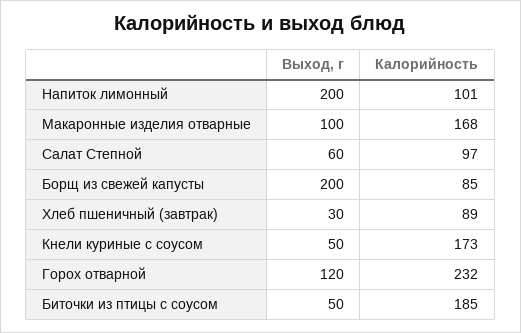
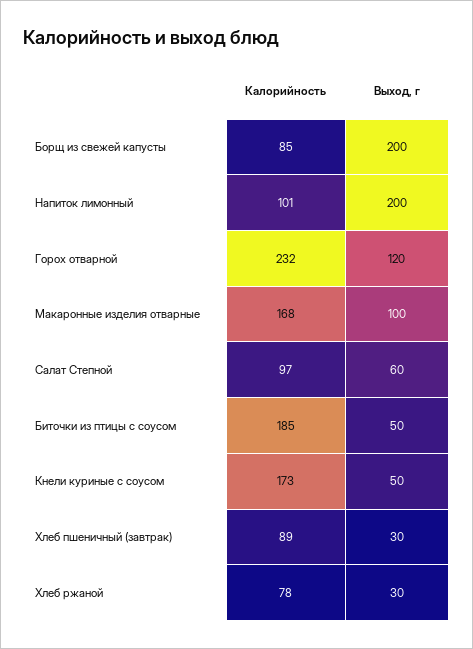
Калорийность, Хлеб ржаной: none -> 78
Выход, г, Хлеб ржаной: none -> 30

